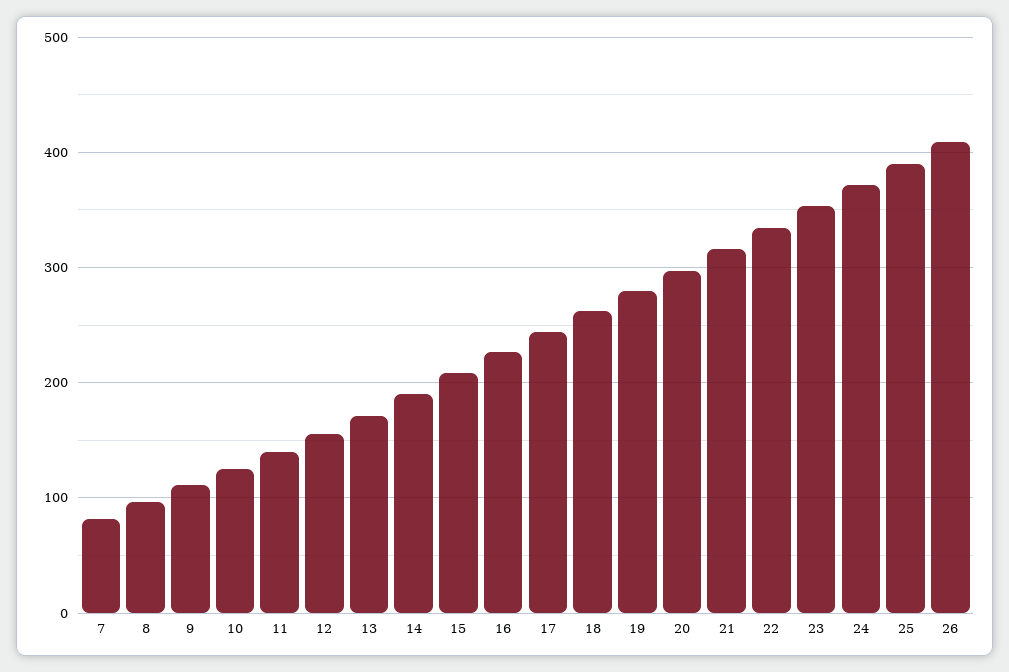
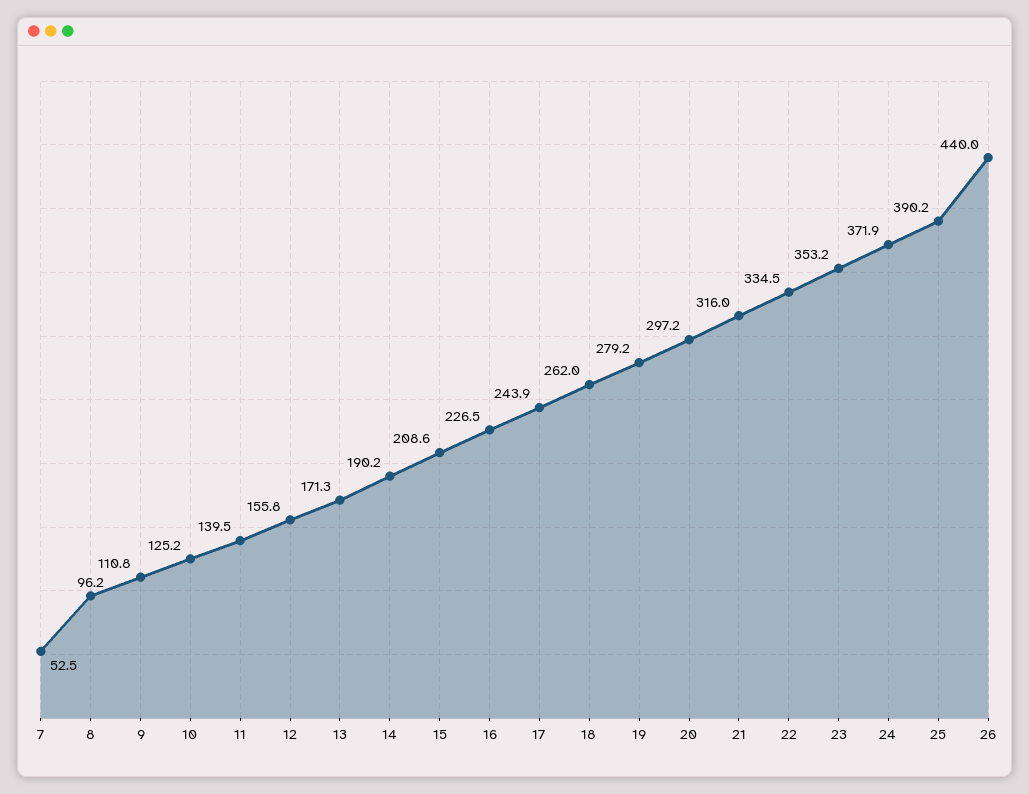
7: 80 -> 52.5
26: 410 -> 440

